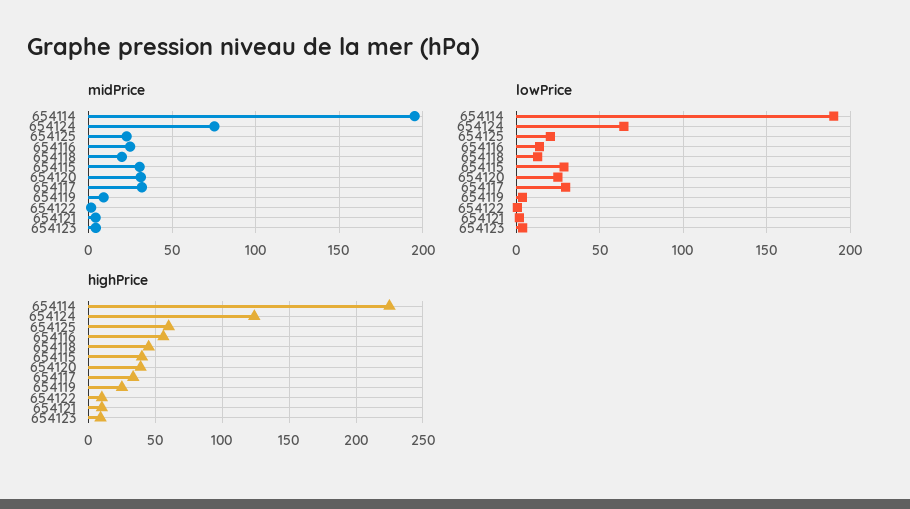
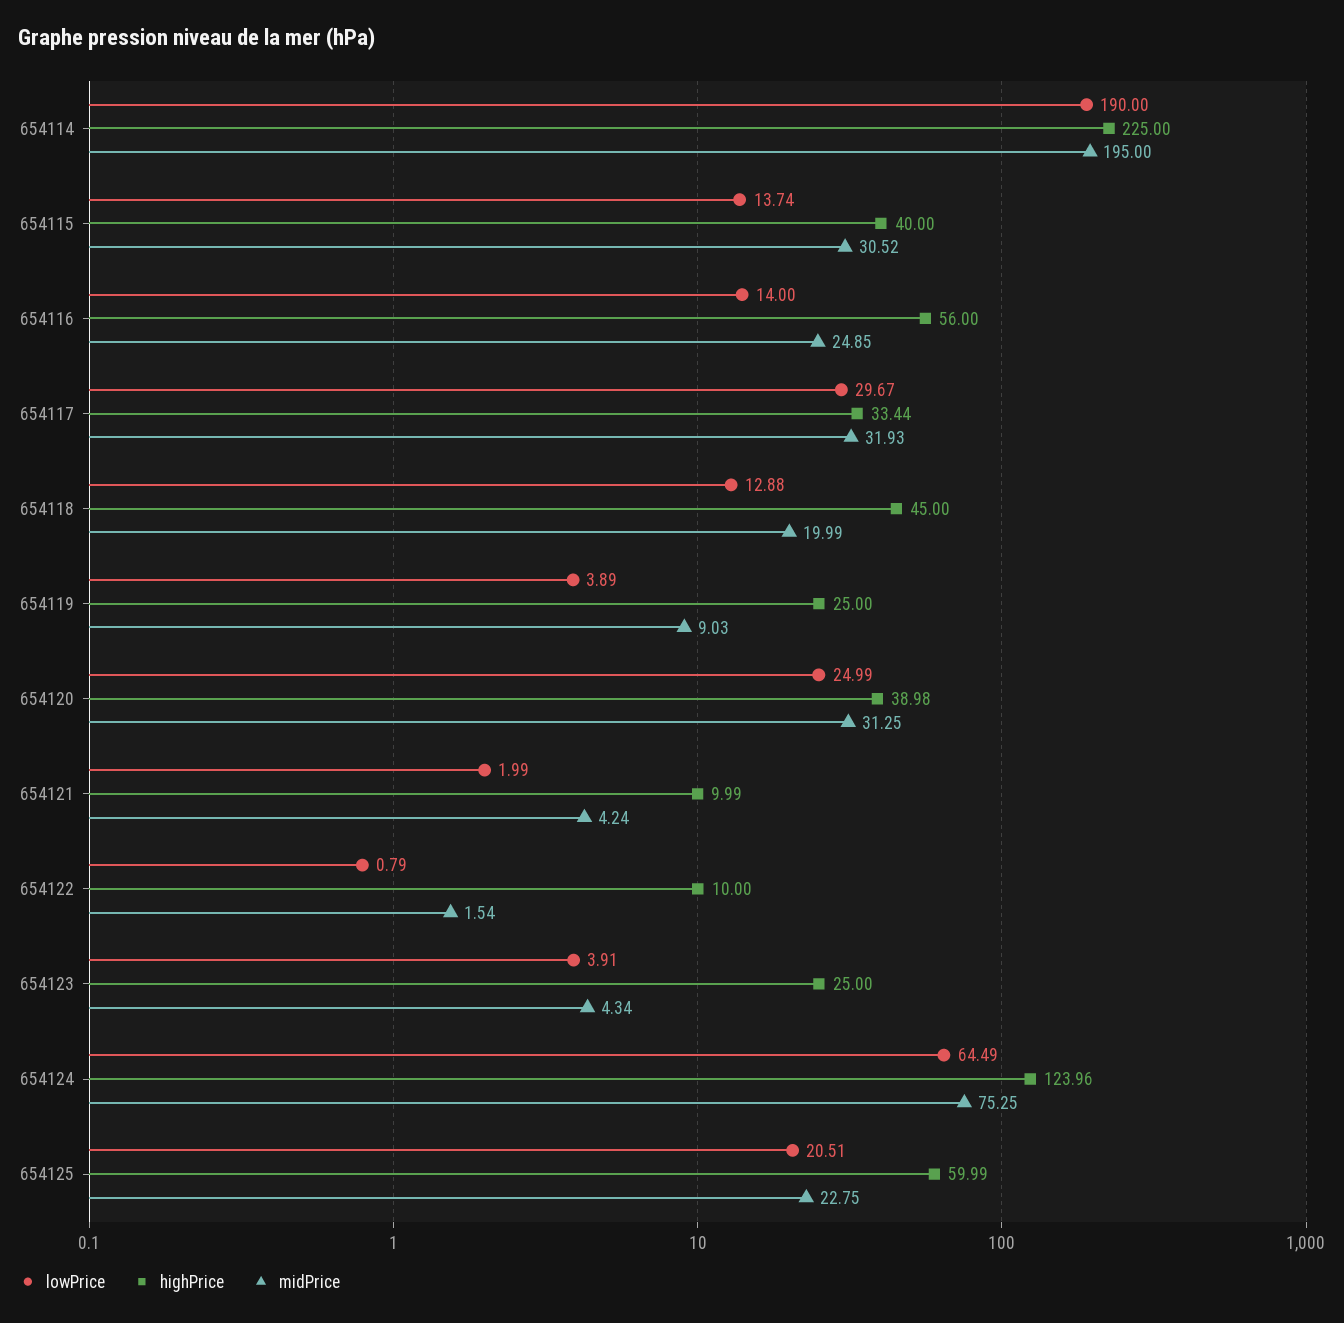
lowPrice, 654115: 30 -> 13.74
highPrice, 654123: 10 -> 25

